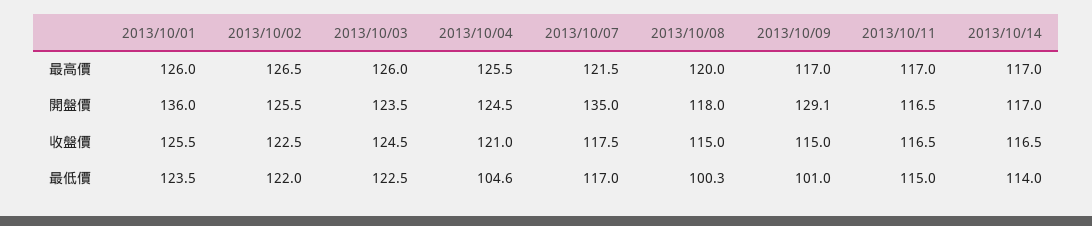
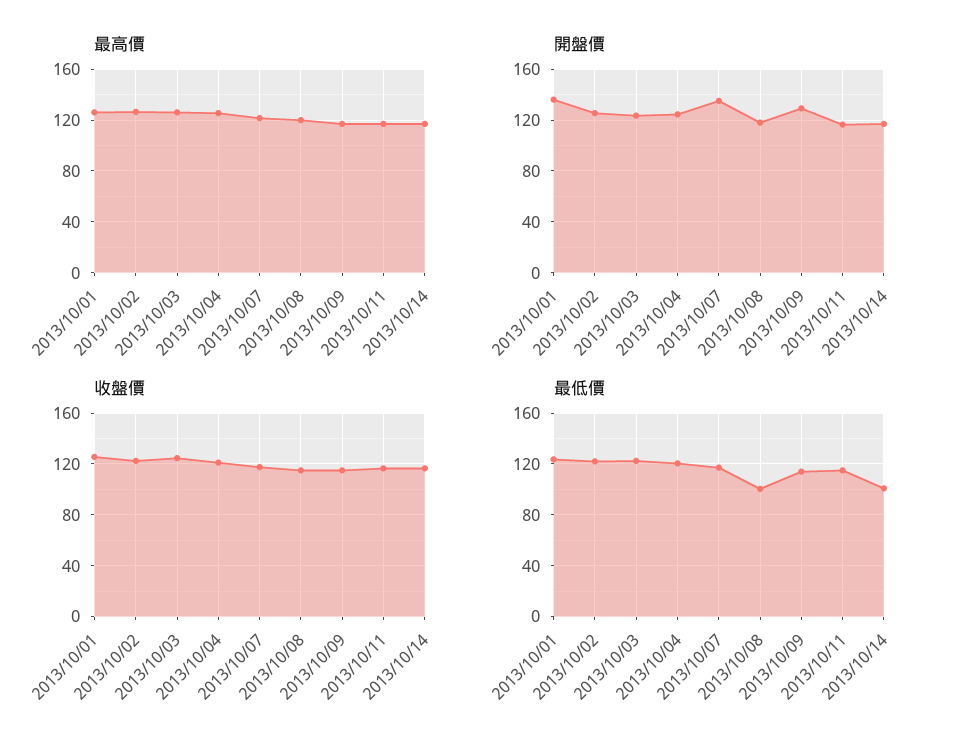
最低價, 2013/10/04: 104.6 -> 120
最低價, 2013/10/09: 101 -> 115
最低價, 2013/10/14: 114 -> 100

